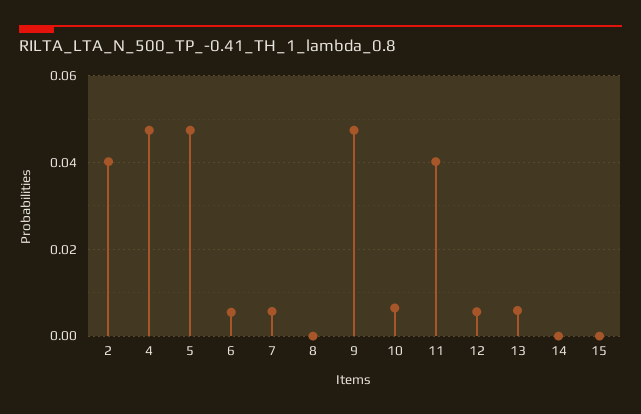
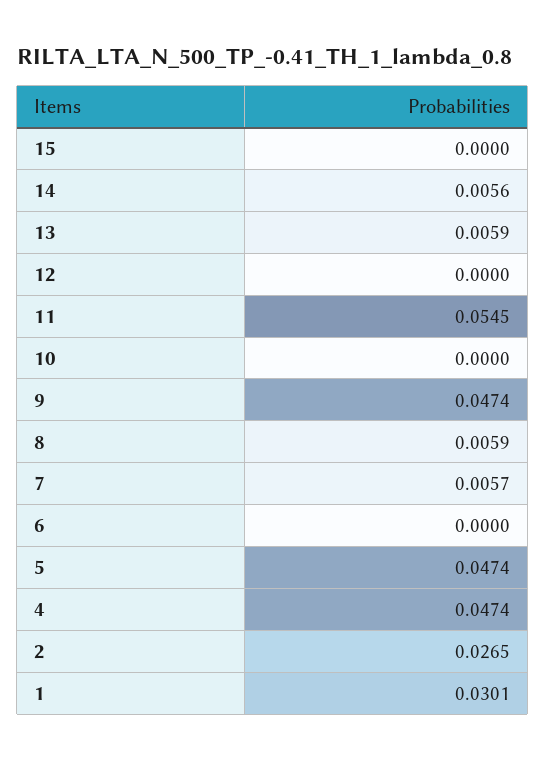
2: 0.04 -> 0.0265
6: 0.006 -> 0
8: 0 -> 0.0059
10: 0.006 -> 0
11: 0.04 -> 0.0545
12: 0.006 -> 0
14: 0 -> 0.0056
1: none -> 0.0301

